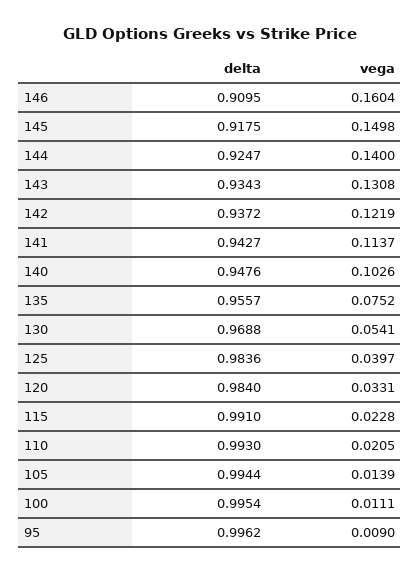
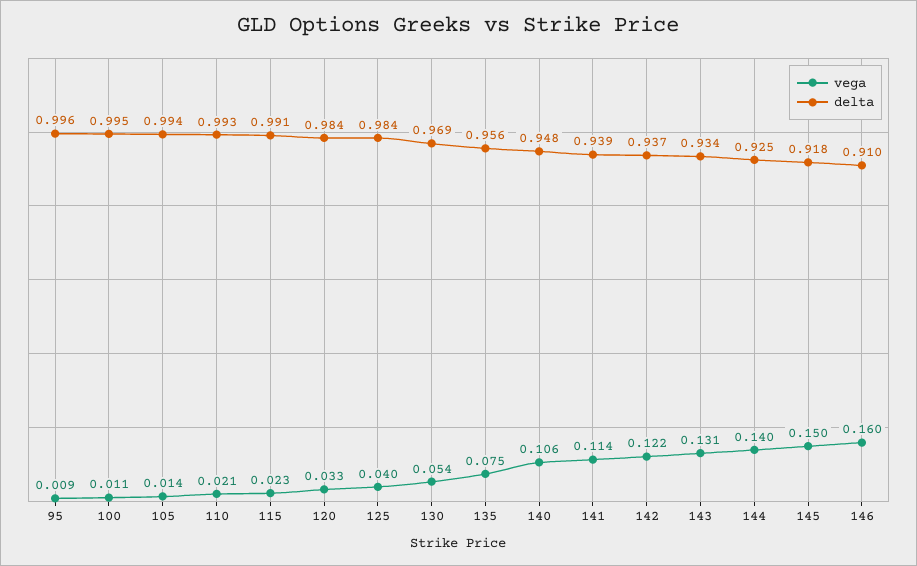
delta, 141: 0.9427 -> 0.939
vega, 140: 0.1026 -> 0.106

